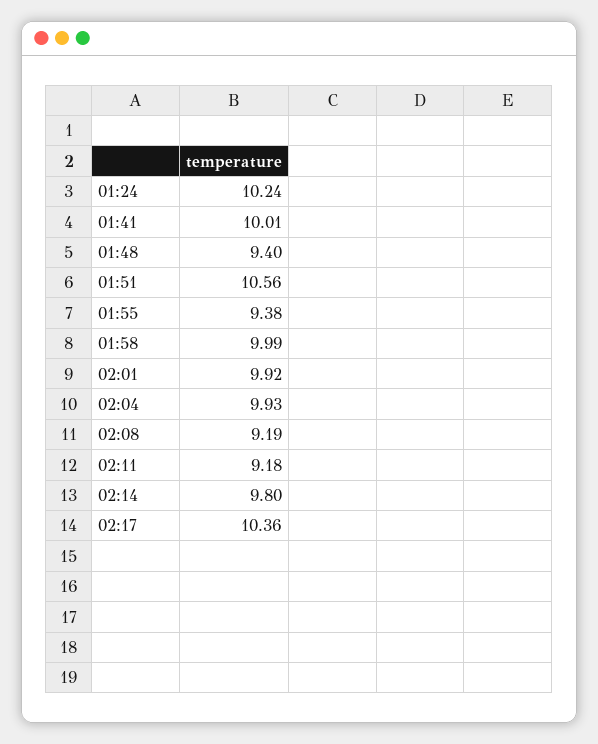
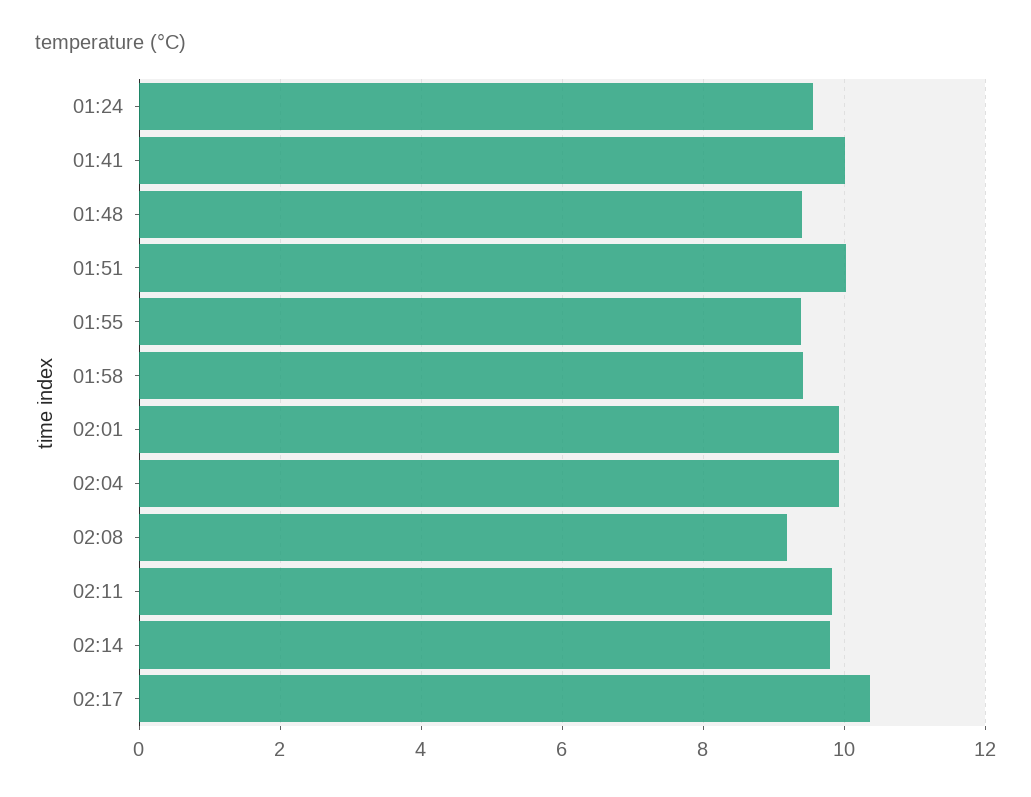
01:24: 10.24 -> 9.6
01:51: 10.56 -> 10
01:58: 9.99 -> 9.4
02:11: 9.18 -> 9.8

